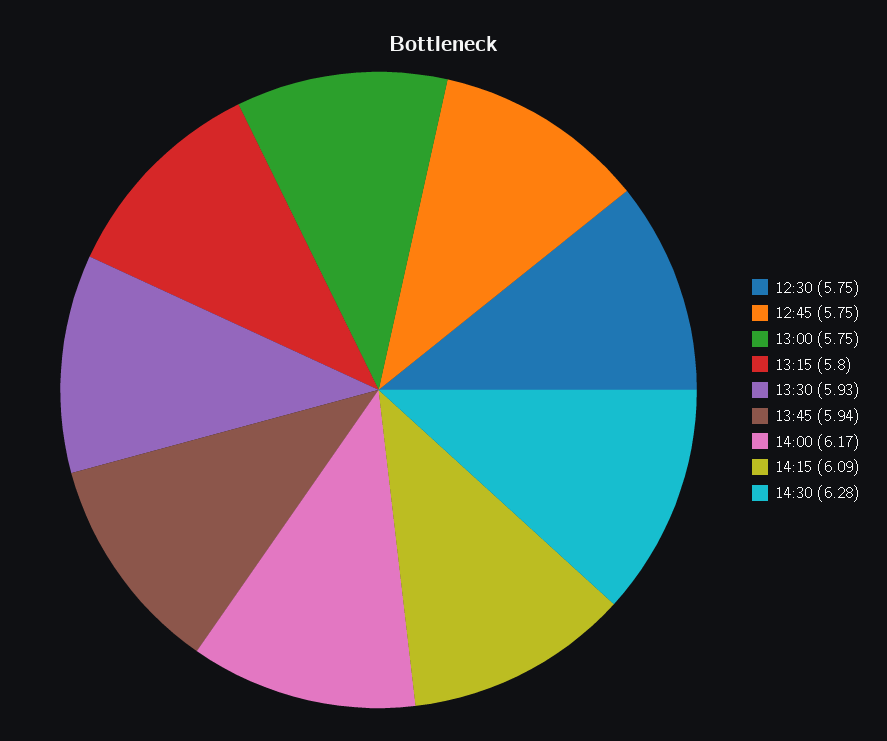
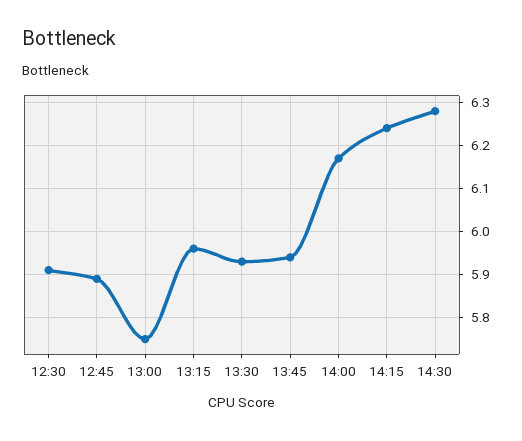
12:30: 5.75 -> 5.9
12:45: 5.75 -> 5.9
13:15: 5.8 -> 5.95
14:15: 6.09 -> 6.25

